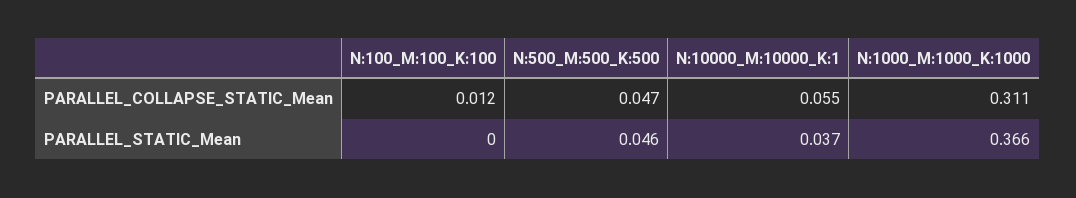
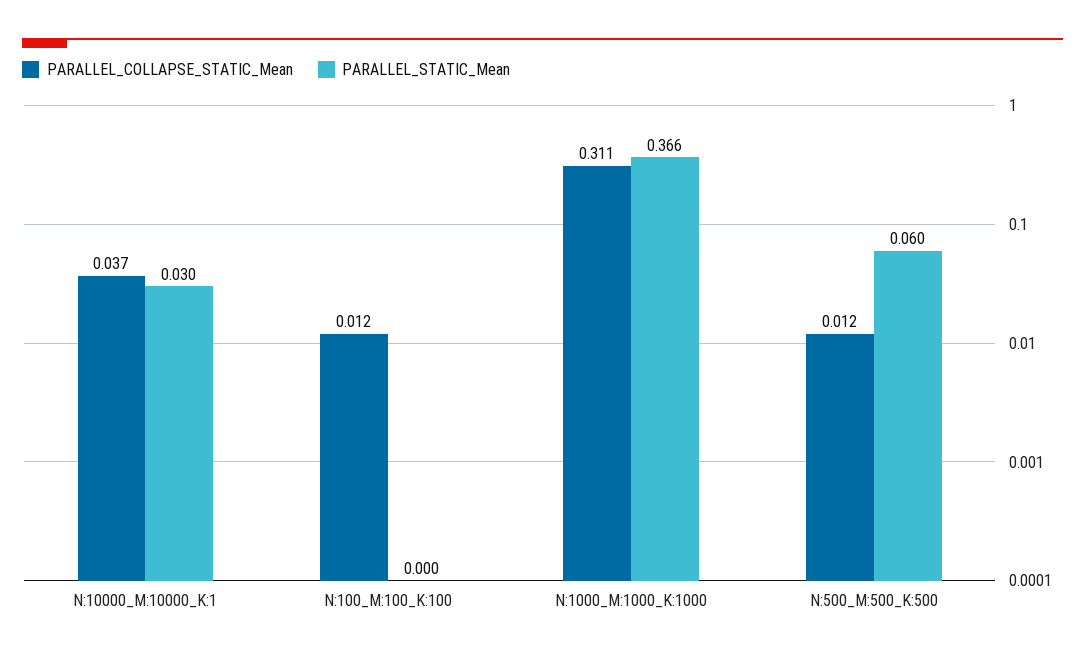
PARALLEL_COLLAPSE_STATIC_Mean, N:500_M:500_K:500: 0.047 -> 0.012
PARALLEL_COLLAPSE_STATIC_Mean, N:10000_M:10000_K:1: 0.055 -> 0.037
PARALLEL_STATIC_Mean, N:500_M:500_K:500: 0.046 -> 0.06
PARALLEL_STATIC_Mean, N:10000_M:10000_K:1: 0.037 -> 0.03

